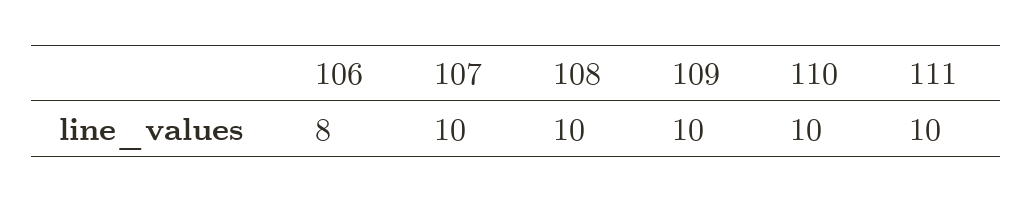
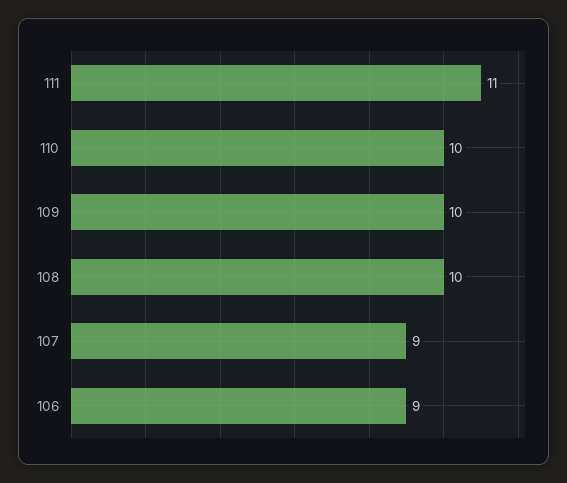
106: 8 -> 9
107: 10 -> 9
111: 10 -> 11

